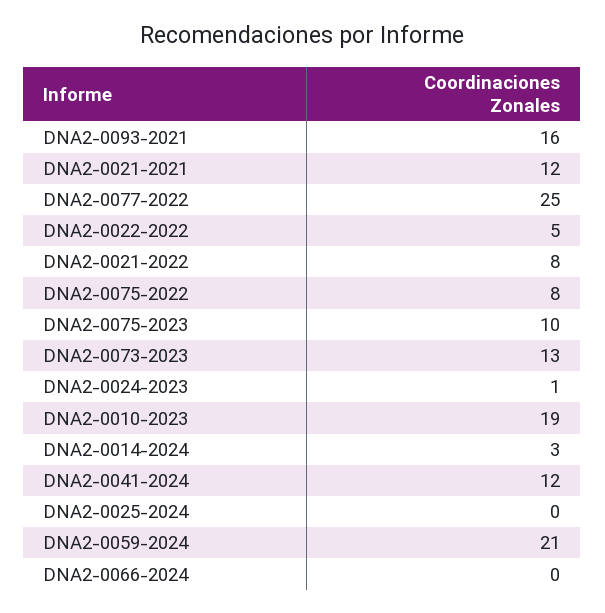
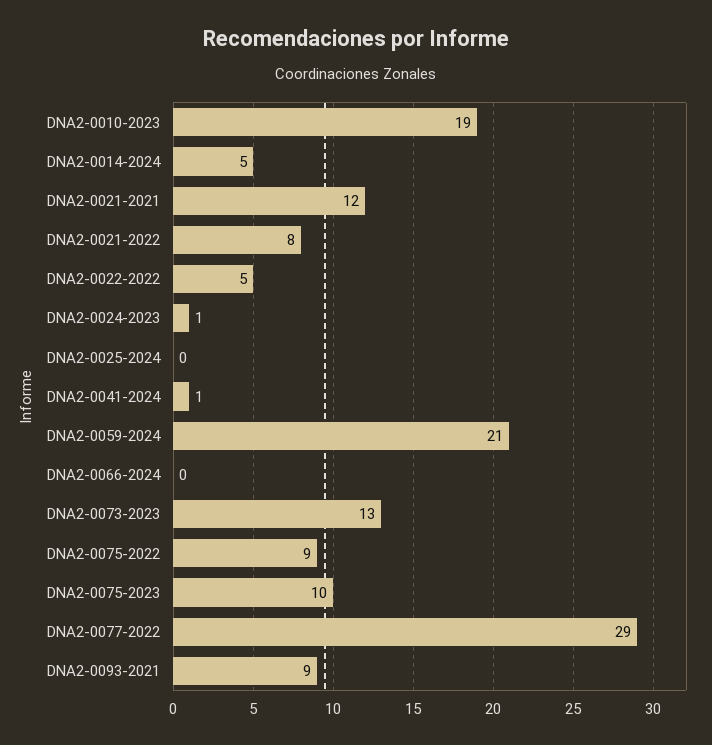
DNA2-0093-2021: 16 -> 9
DNA2-0077-2022: 25 -> 29
DNA2-0075-2022: 8 -> 9
DNA2-0014-2024: 3 -> 5
DNA2-0041-2024: 12 -> 1

